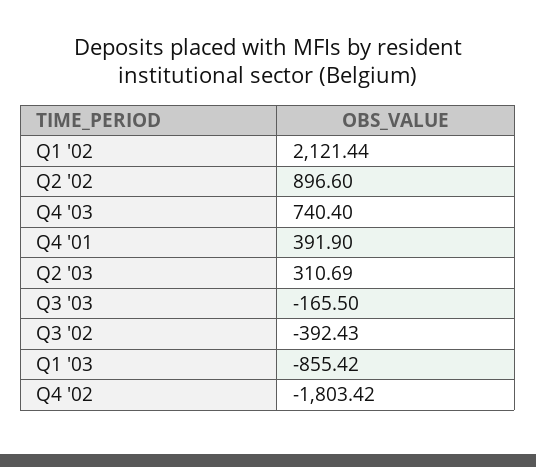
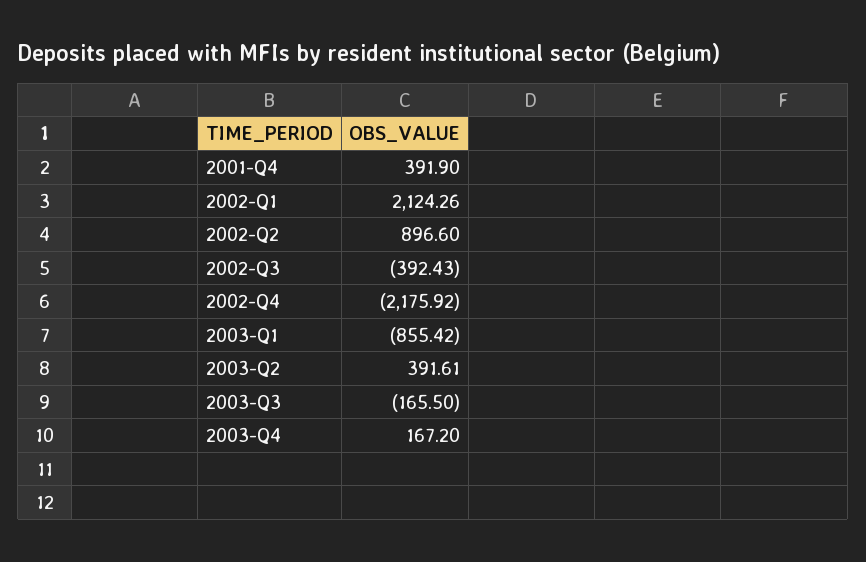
Q1 '02: 2121.44 -> 2124.26
Q4 '03: 740.4 -> 167.2
Q2 '03: 310.69 -> 391.61
Q4 '02: -1803.42 -> -2175.92

